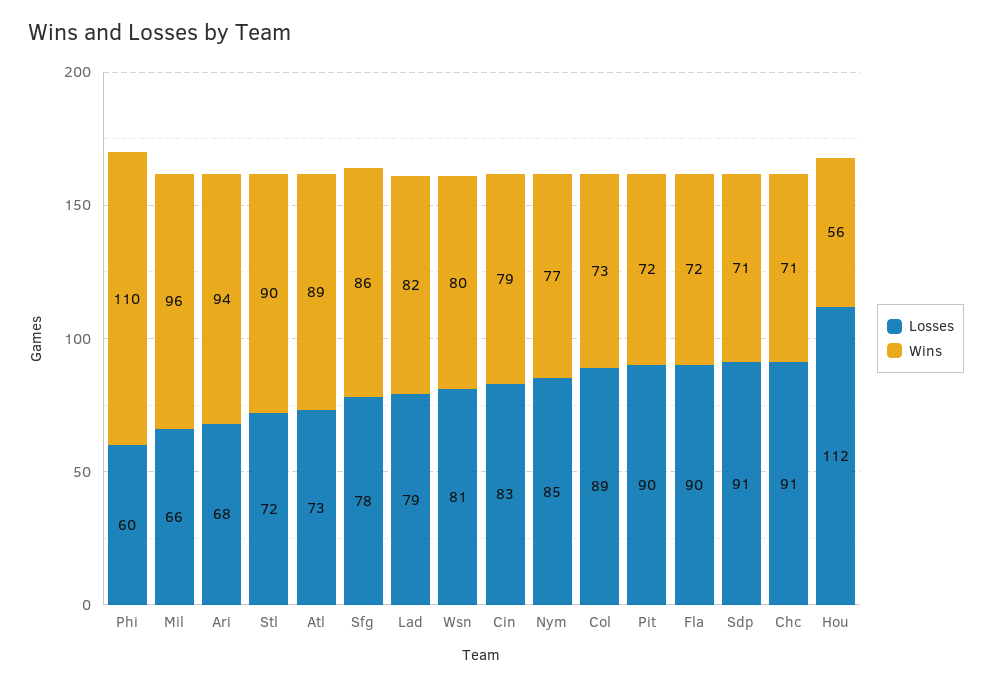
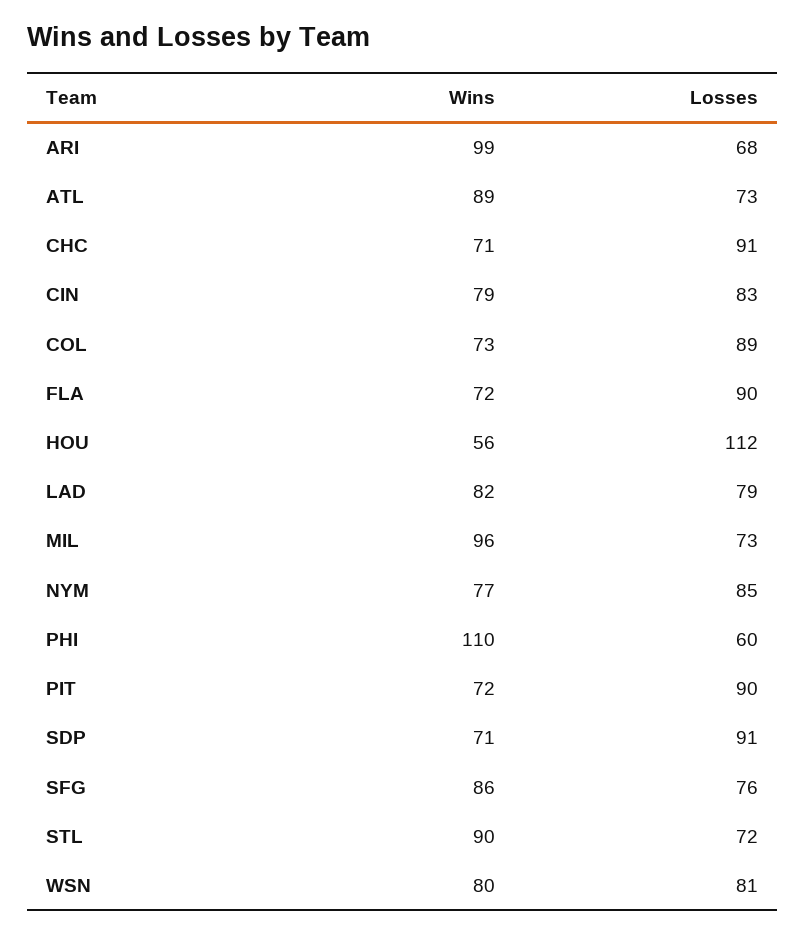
Losses, Mil: 66 -> 73
Wins, Ari: 94 -> 99
Losses, Sfg: 78 -> 76

